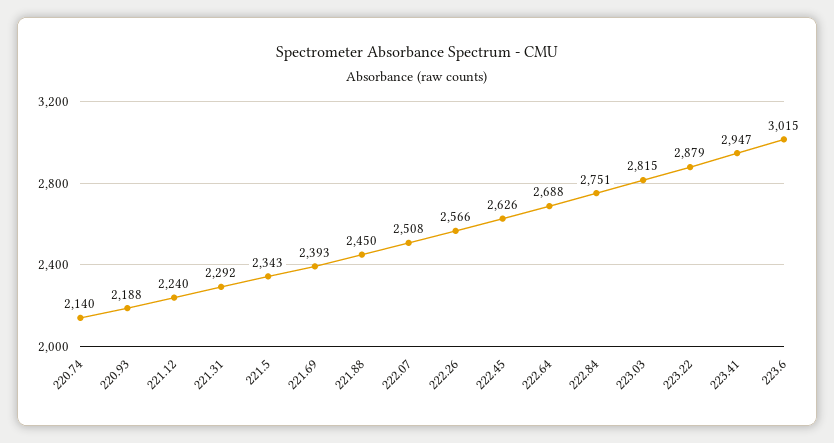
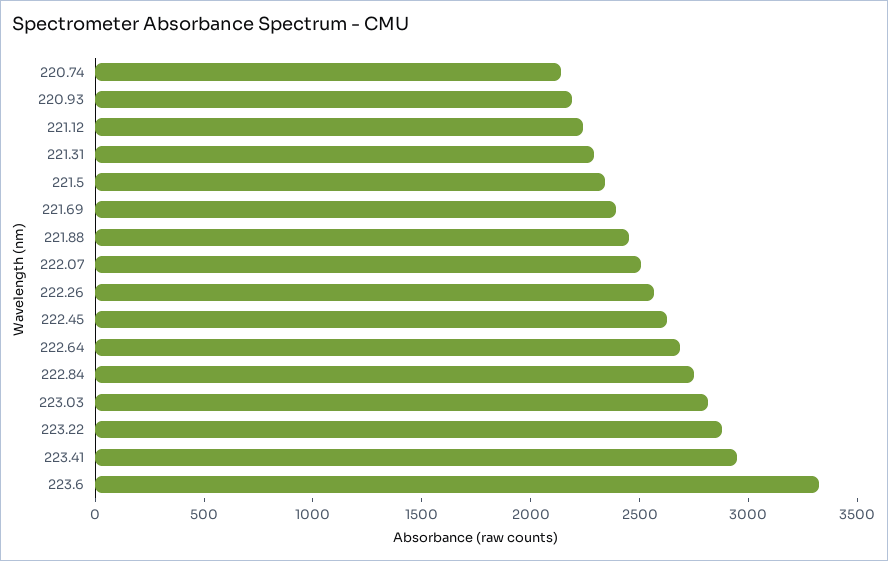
223.6: 3015 -> 3300

